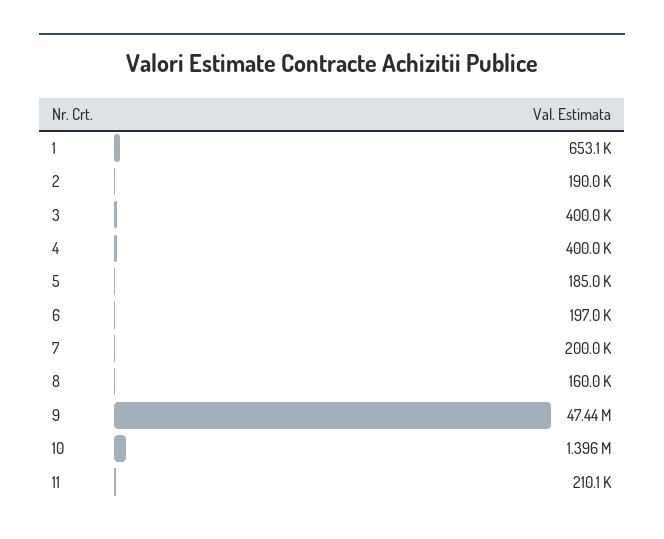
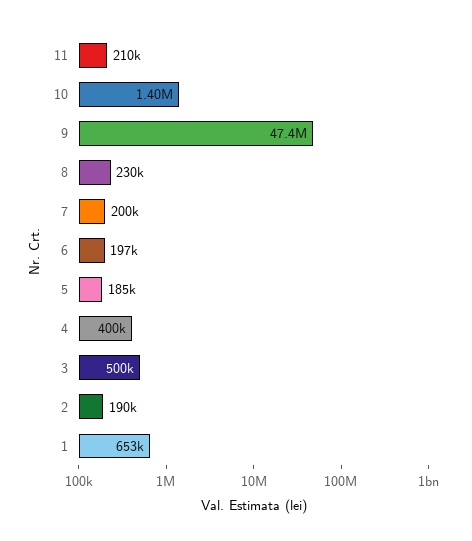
3: 400000 -> 500000
8: 160000 -> 230000

